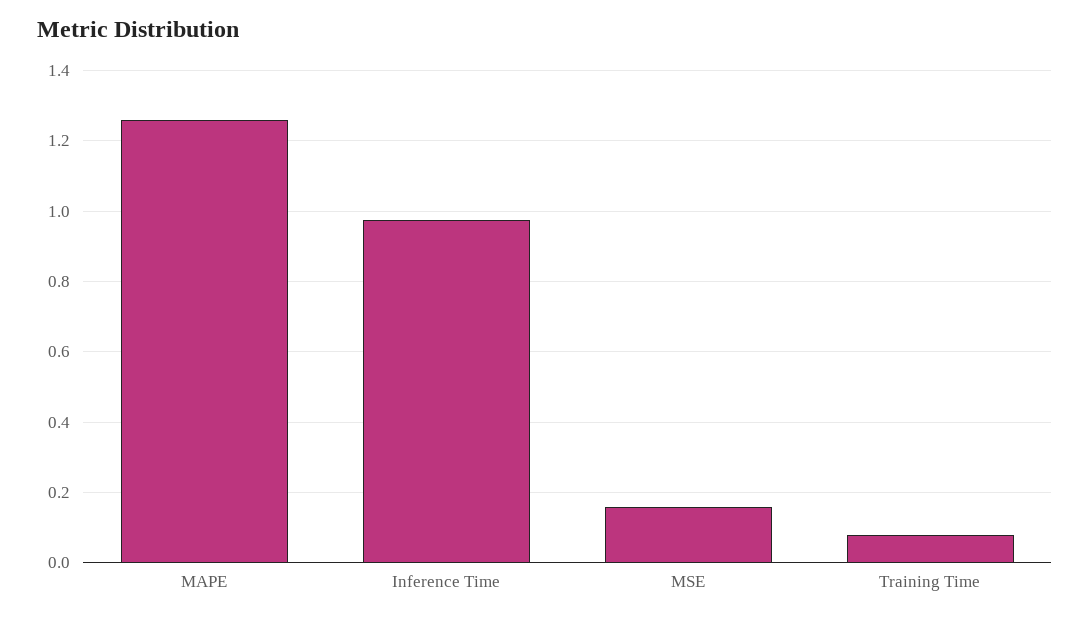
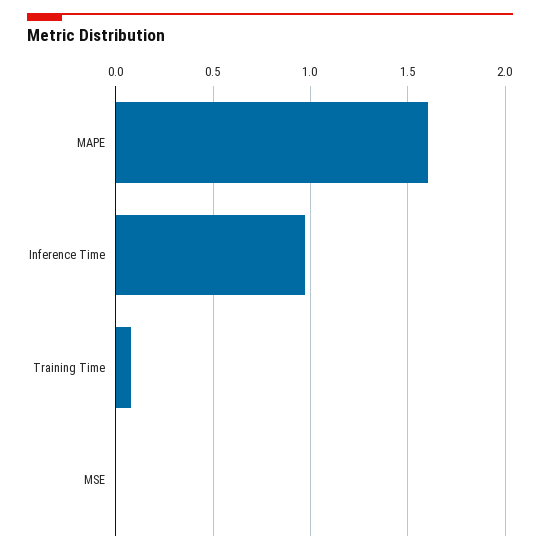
MAPE: 1.26 -> 1.6
MSE: 0.16 -> 0

